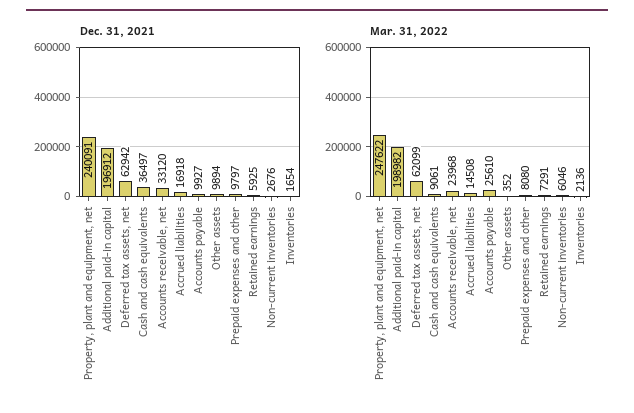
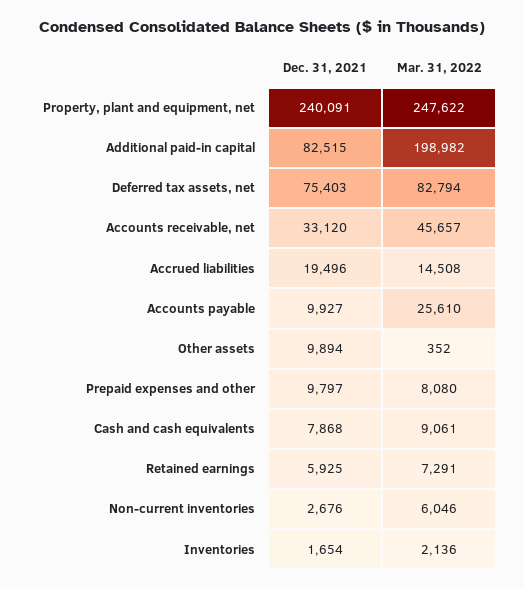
Dec. 31, 2021, Additional paid-in capital: 196912 -> 82515
Dec. 31, 2021, Deferred tax assets, net: 62942 -> 75403
Dec. 31, 2021, Cash and cash equivalents: 36497 -> 7868
Dec. 31, 2021, Accrued liabilities: 16918 -> 19496
Mar. 31, 2022, Deferred tax assets, net: 62099 -> 82794
Mar. 31, 2022, Accounts receivable, net: 23968 -> 45657

